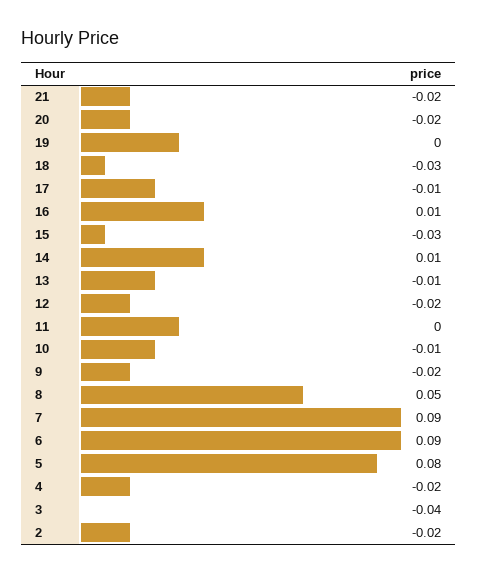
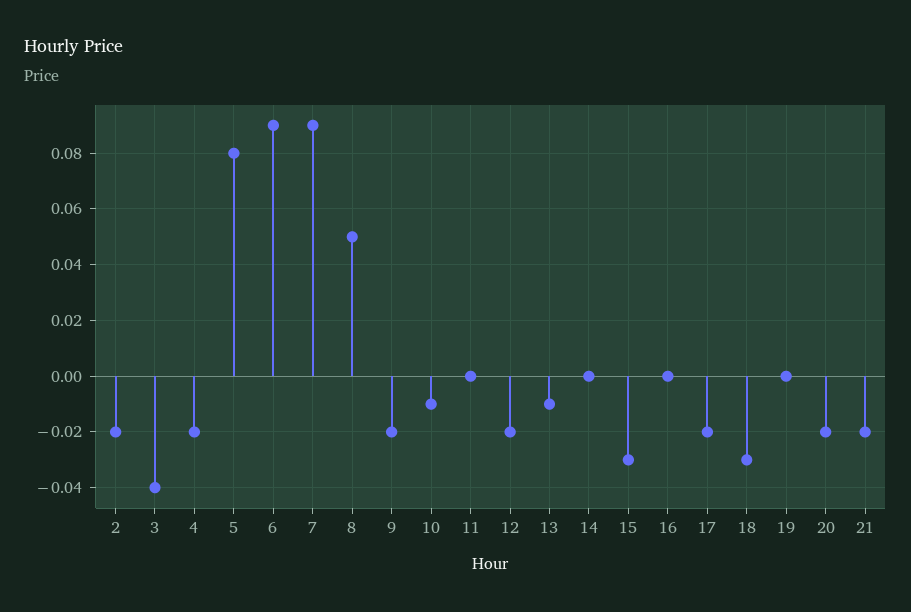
17: -0.01 -> -0.02
16: 0.01 -> 0
14: 0.01 -> 0

